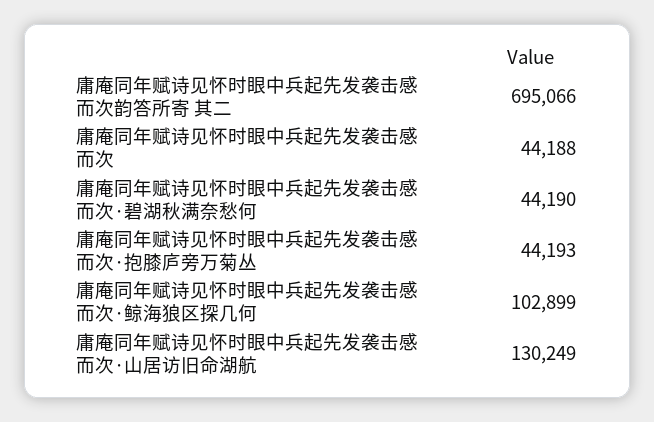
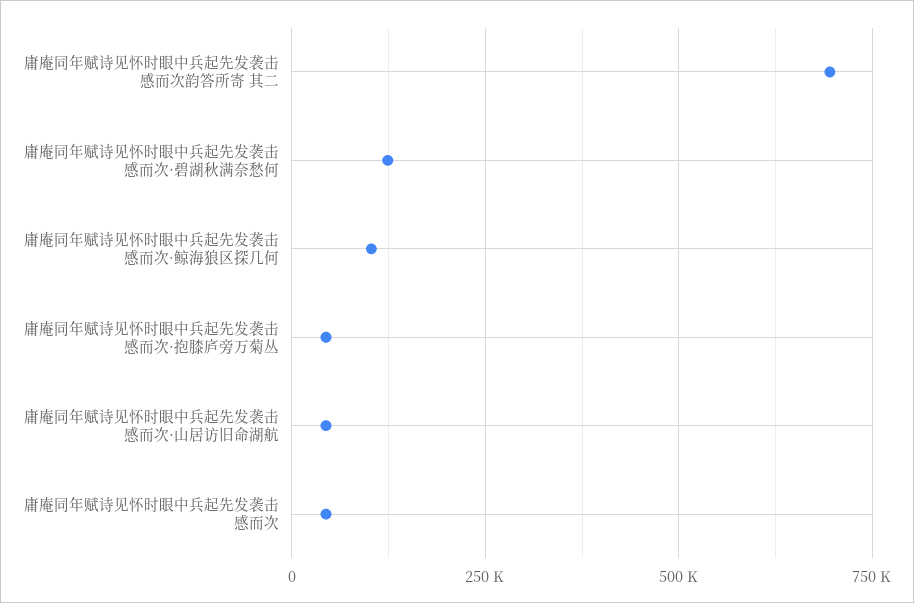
庸庵同年赋诗见怀时眼中兵起先发袭击感而次·碧湖秋满奈愁何: 44190 -> 125000
庸庵同年赋诗见怀时眼中兵起先发袭击感而次·山居访旧命湖航: 130249 -> 50000

